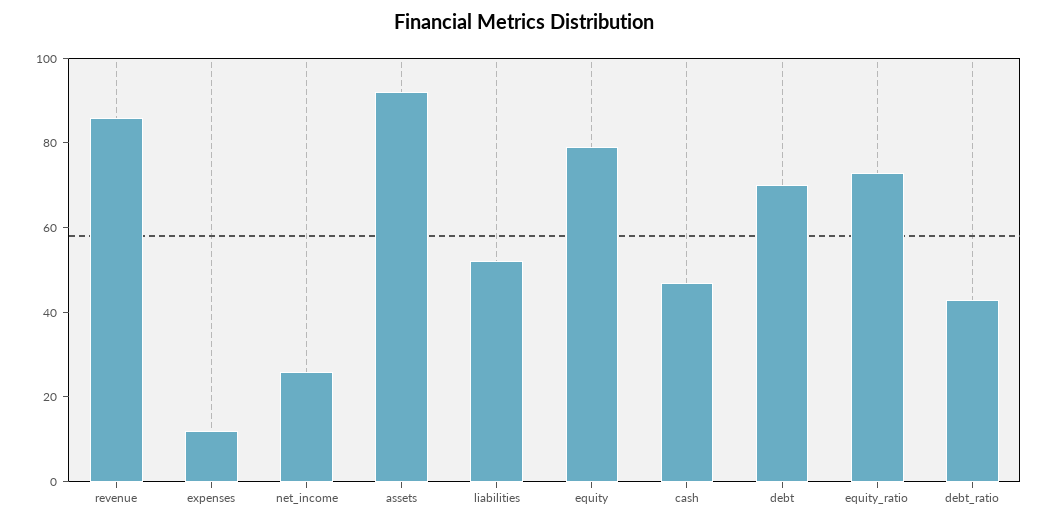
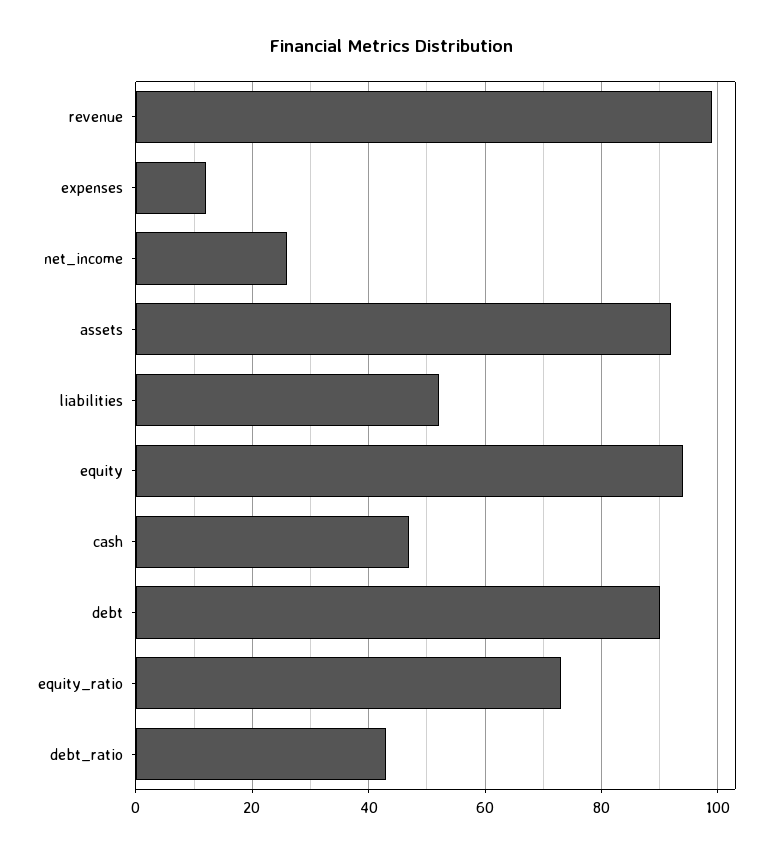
revenue: 85 -> 100
equity: 80 -> 95
debt: 70 -> 90

